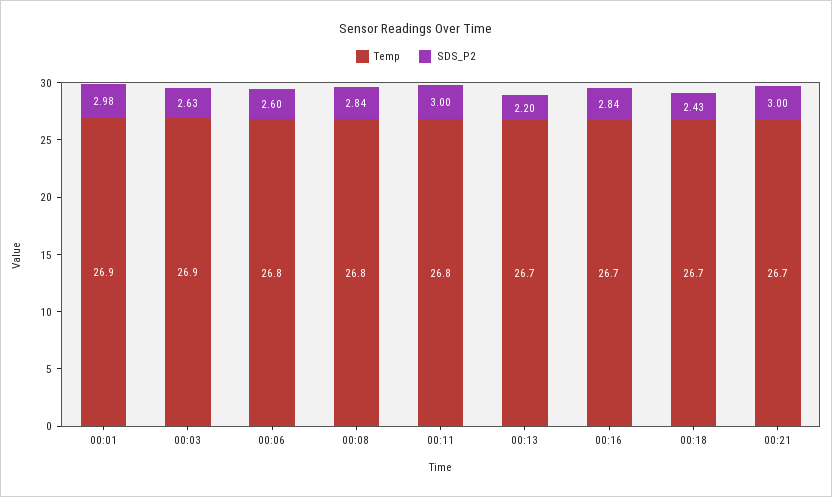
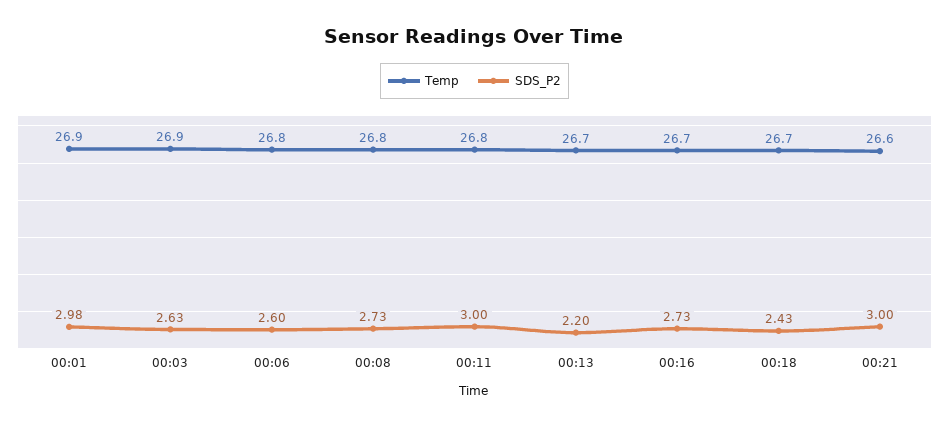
SDS_P2, 00:08: 2.84 -> 2.73
SDS_P2, 00:16: 2.84 -> 2.73
Temp, 00:21: 26.7 -> 26.6

